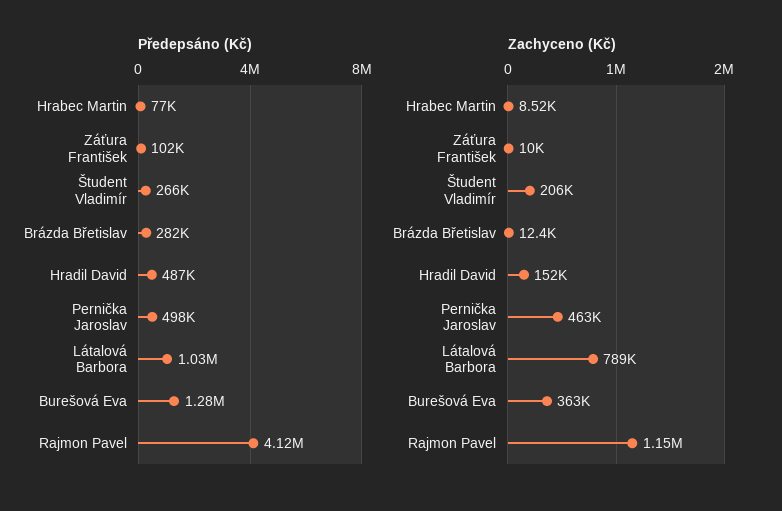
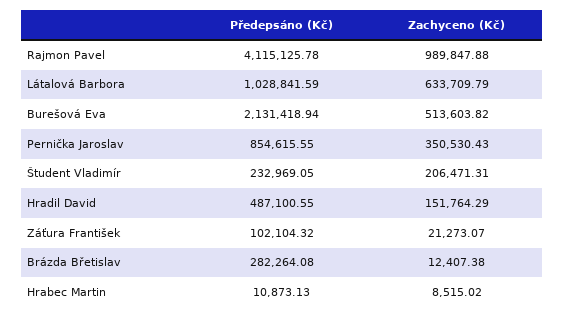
Předepsáno (Kč), Hrabec Martin: 77000 -> 10873.13
Předepsáno (Kč), Študent Vladimír: 266000 -> 232969.05
Předepsáno (Kč), Pernička Jaroslav: 498000 -> 854615.55
Předepsáno (Kč), Burešová Eva: 1280000 -> 2131418.94
Zachyceno (Kč), Záťura František: 10000 -> 21273.07
Zachyceno (Kč), Pernička Jaroslav: 463000 -> 350530.43
Zachyceno (Kč), Látalová Barbora: 789000 -> 633709.79
Zachyceno (Kč), Burešová Eva: 363000 -> 513603.82
Zachyceno (Kč), Rajmon Pavel: 1150000 -> 989847.88

